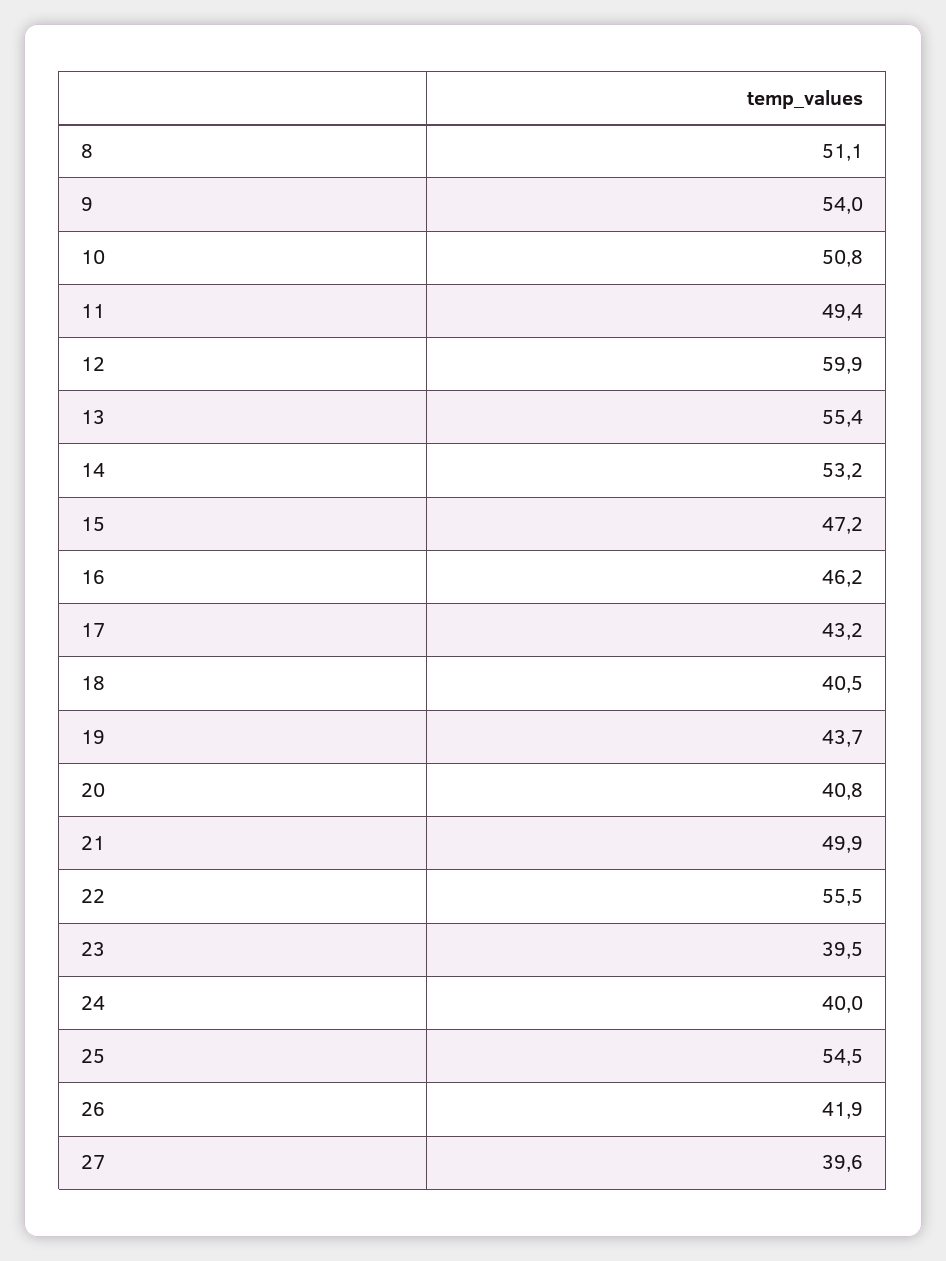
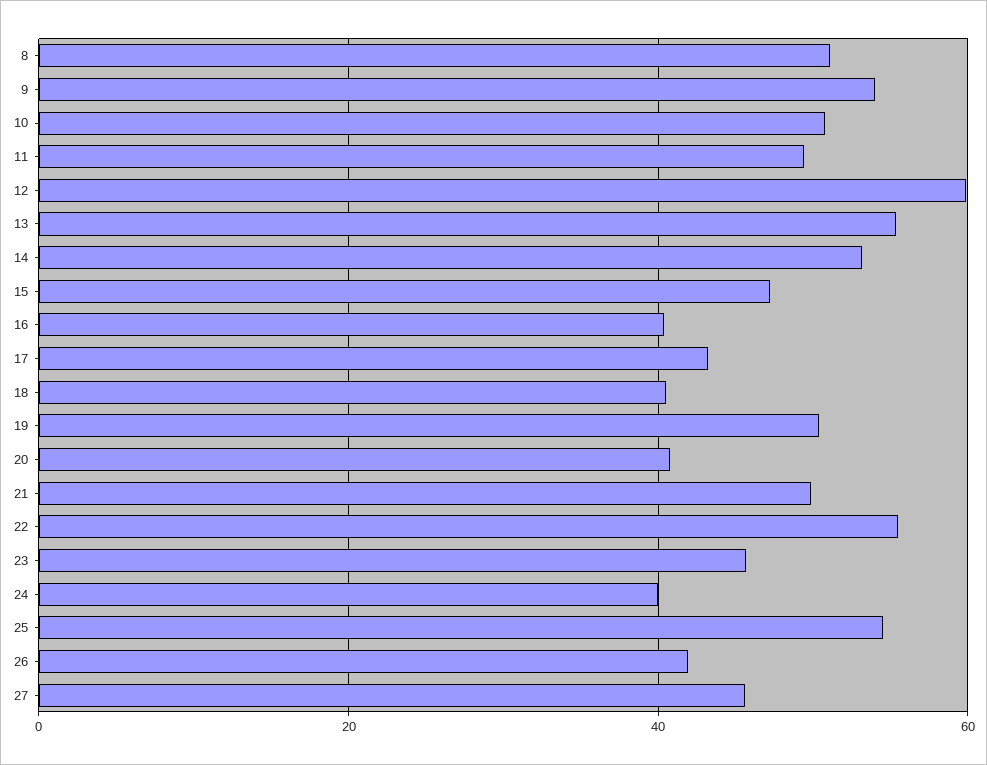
16: 46.2 -> 40
19: 43.7 -> 50
23: 39.5 -> 46
27: 39.6 -> 46

